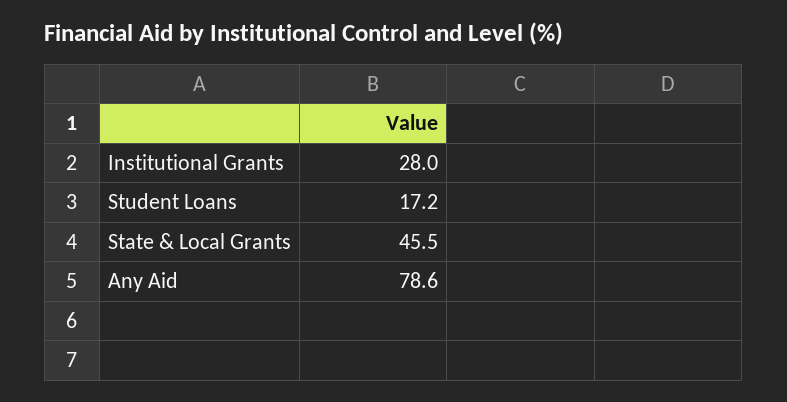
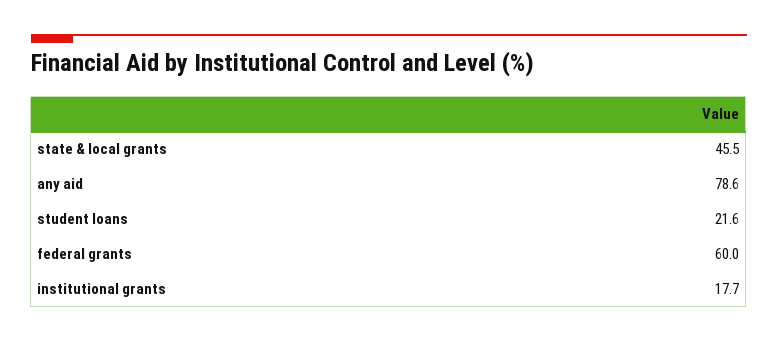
Institutional Grants: 28 -> 17.7
Student Loans: 17.2 -> 21.6
federal grants: none -> 60

